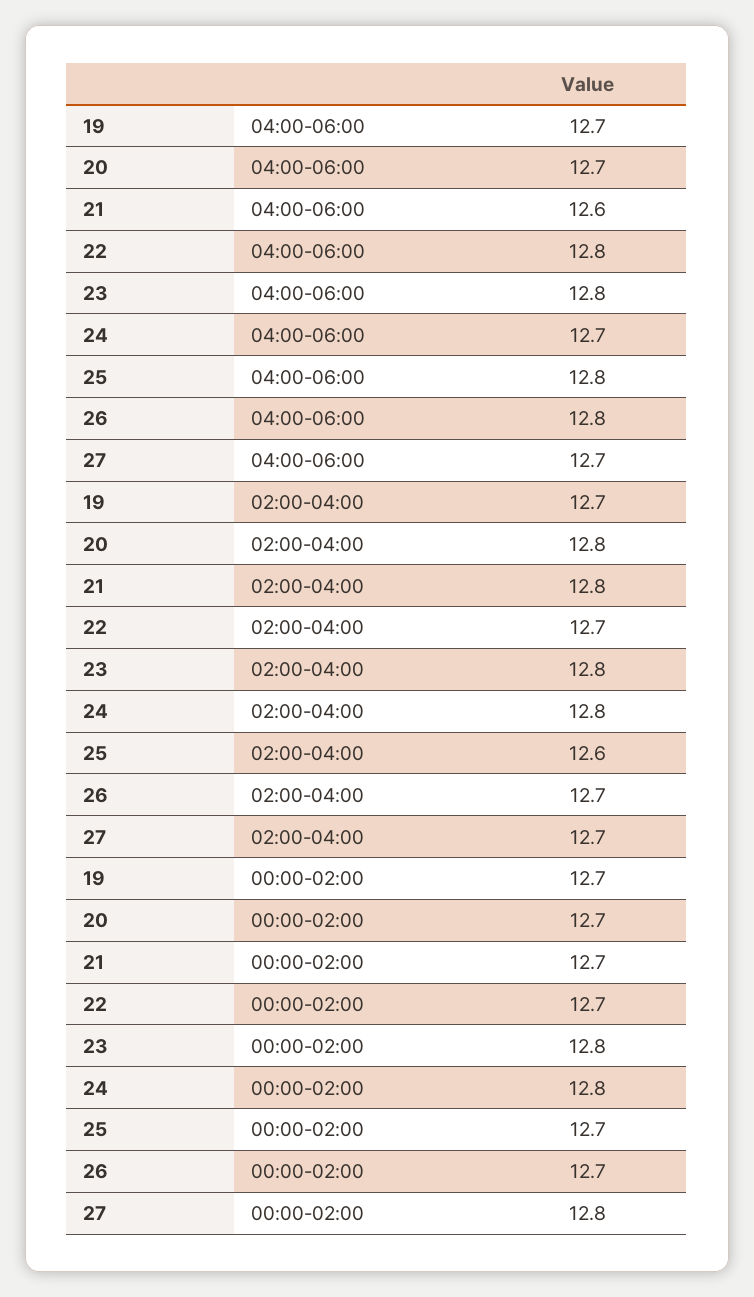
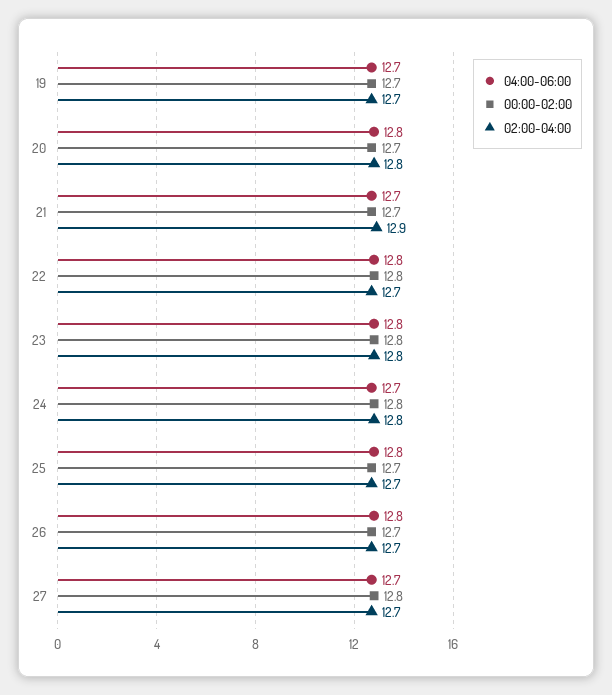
04:00-06:00, 20: 12.7 -> 12.8
04:00-06:00, 21: 12.6 -> 12.7
02:00-04:00, 21: 12.8 -> 12.9
02:00-04:00, 25: 12.6 -> 12.7
00:00-02:00, 22: 12.7 -> 12.8

